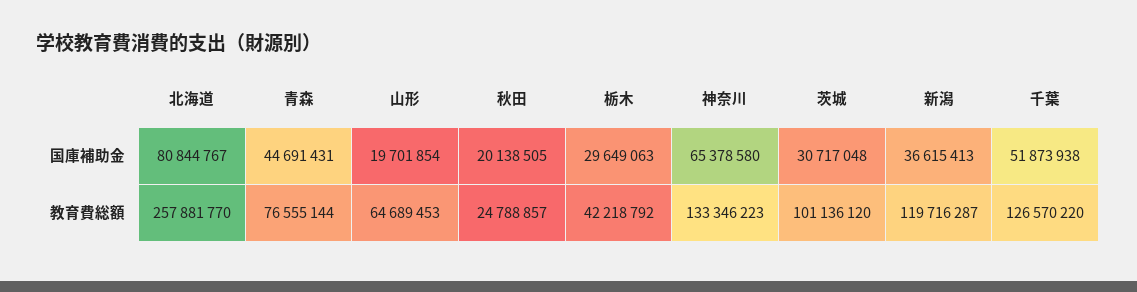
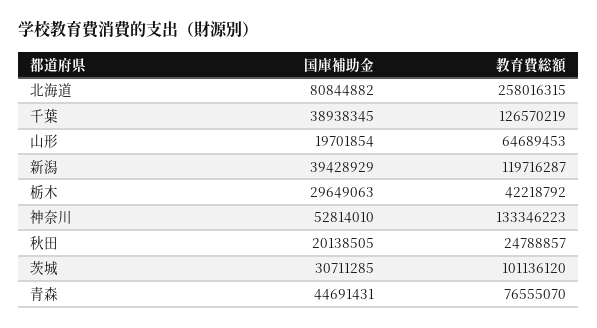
北海道, 国庫補助金: 80844767 -> 80844882
神奈川, 国庫補助金: 65378580 -> 52814010
茨城, 国庫補助金: 30717048 -> 30711285
新潟, 国庫補助金: 36615413 -> 39428929
千葉, 国庫補助金: 51873938 -> 38938345
北海道, 教育費総額: 257881770 -> 258016315
青森, 教育費総額: 76555144 -> 76555070
千葉, 教育費総額: 126570220 -> 126570219

